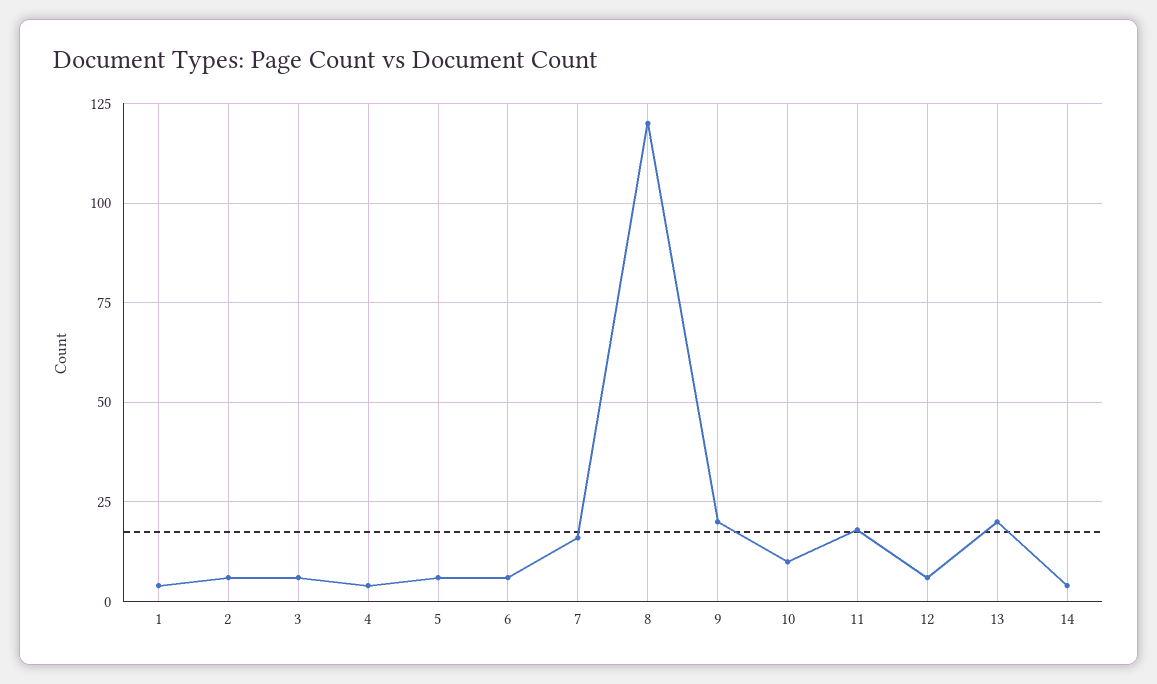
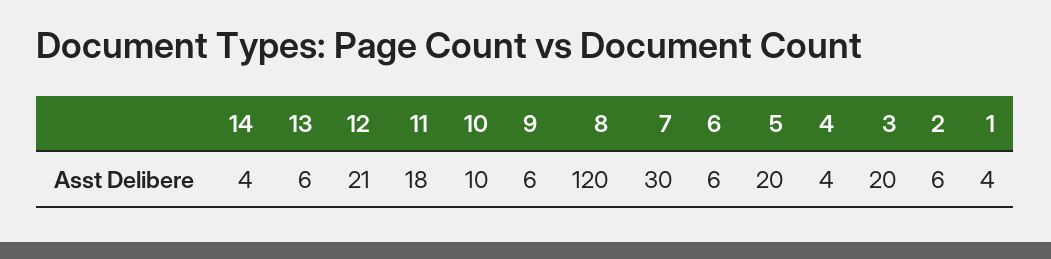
3: 5 -> 20
5: 5 -> 20
7: 15 -> 30
9: 20 -> 6
12: 5 -> 21
13: 20 -> 6

